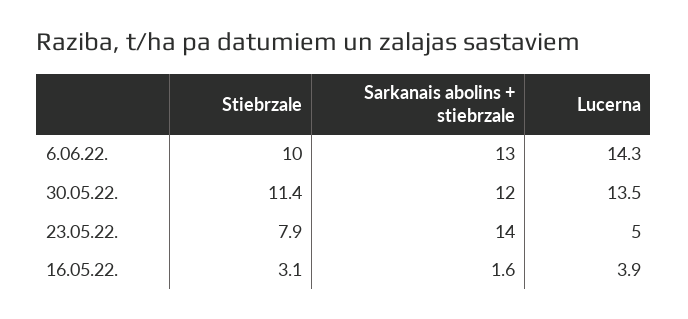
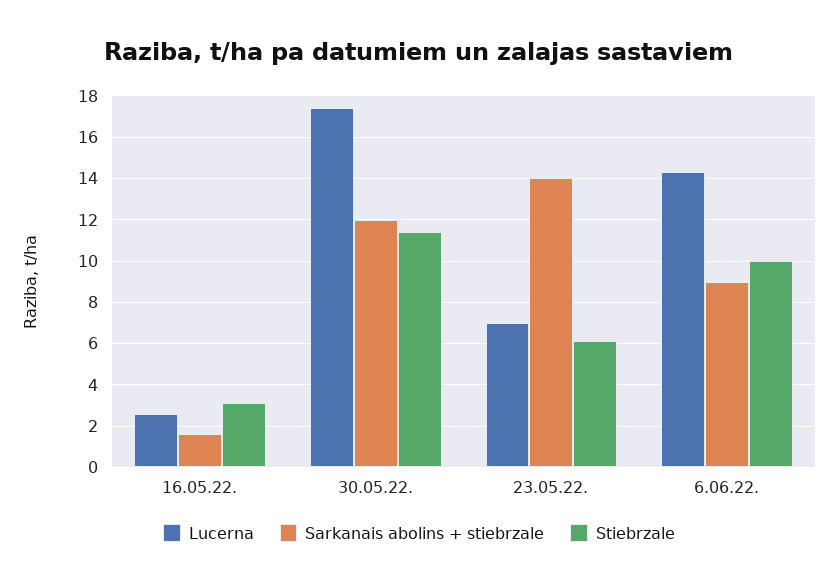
Sarkanais abolins + stiebrzale, 6.06.22.: 13 -> 9
Lucerna, 30.05.22.: 13.5 -> 17.5
Stiebrzale, 23.05.22.: 7.9 -> 6
Lucerna, 23.05.22.: 5 -> 7
Lucerna, 16.05.22.: 3.9 -> 2.5

